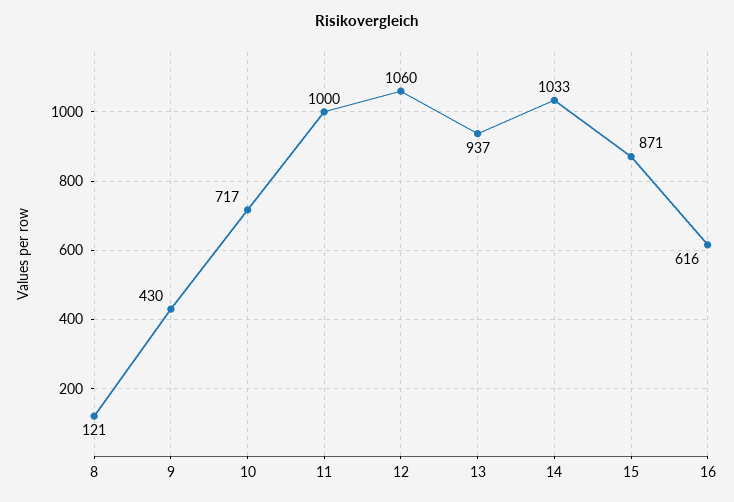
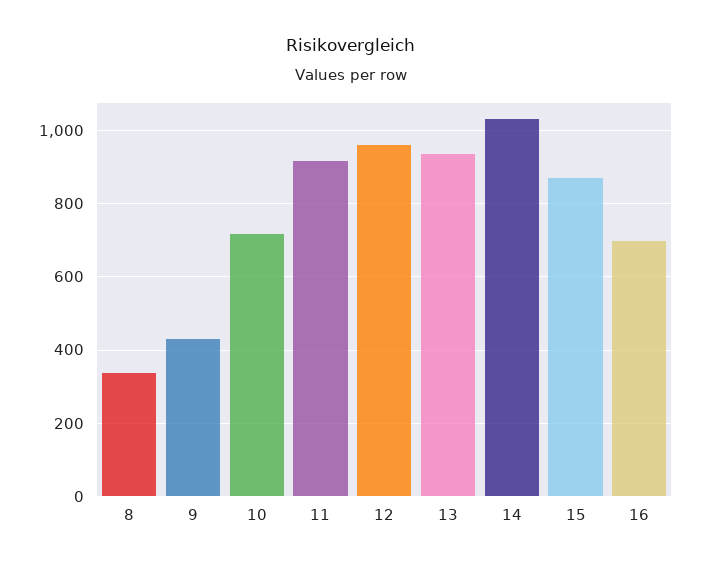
8: 121 -> 340
11: 1000 -> 920
12: 1060 -> 960
16: 616 -> 700

